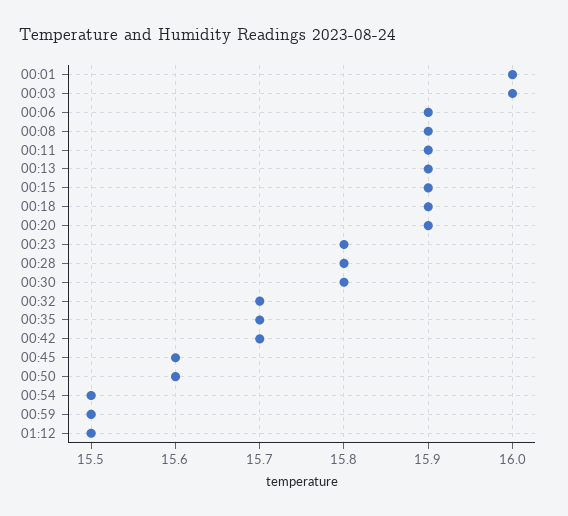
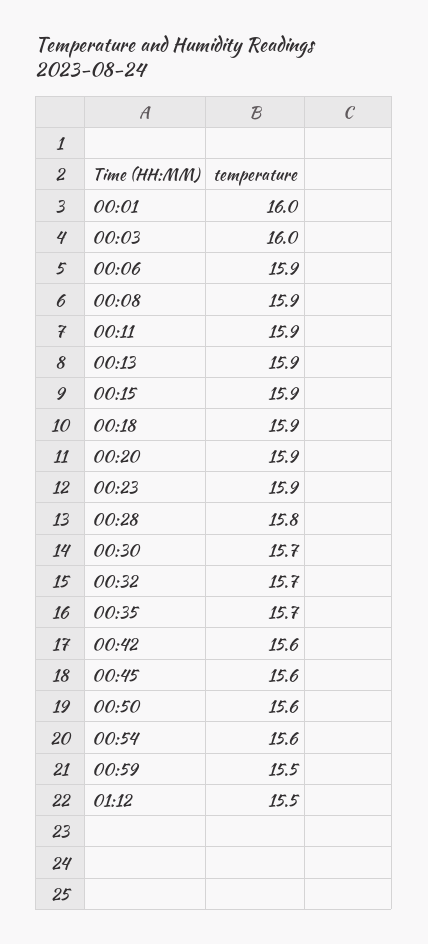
00:23: 15.8 -> 15.9
00:30: 15.8 -> 15.7
00:42: 15.7 -> 15.6
00:54: 15.5 -> 15.6

